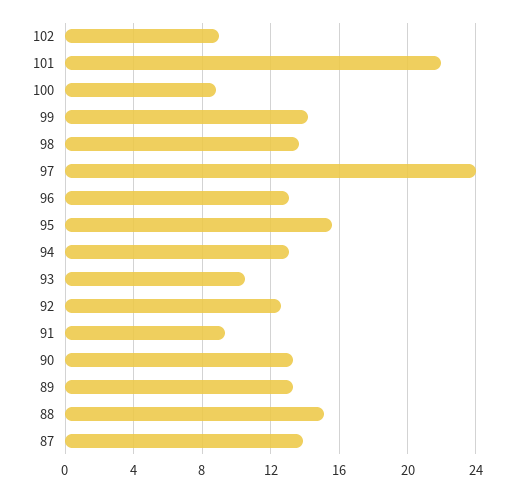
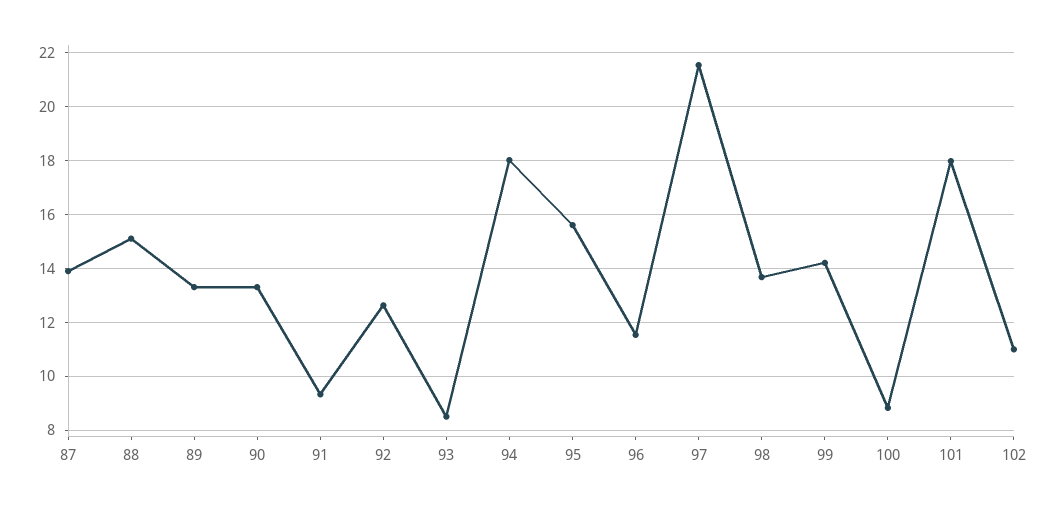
102: 9 -> 11
101: 22 -> 18
97: 24 -> 21.5
96: 13 -> 11.5
94: 13 -> 18
93: 10.5 -> 8.5

